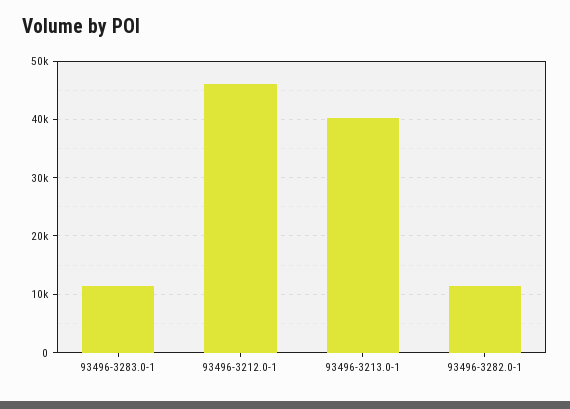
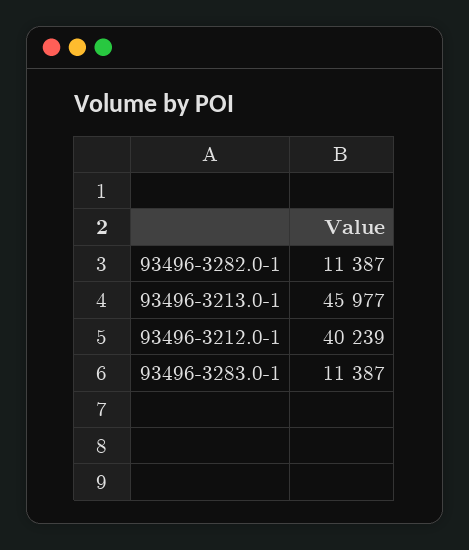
93496-3212.0-1: 46000 -> 40239
93496-3213.0-1: 40000 -> 45977

